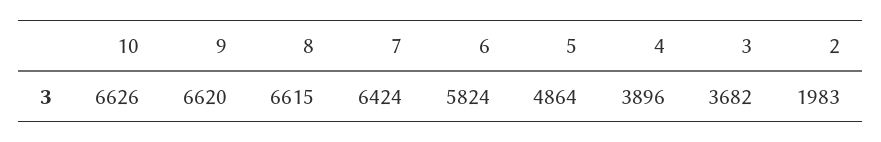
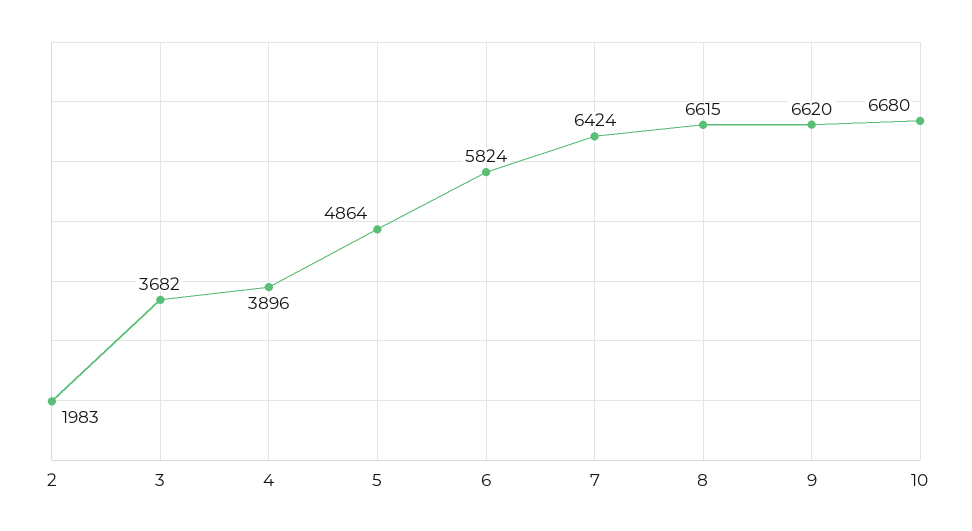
10: 6626 -> 6680

